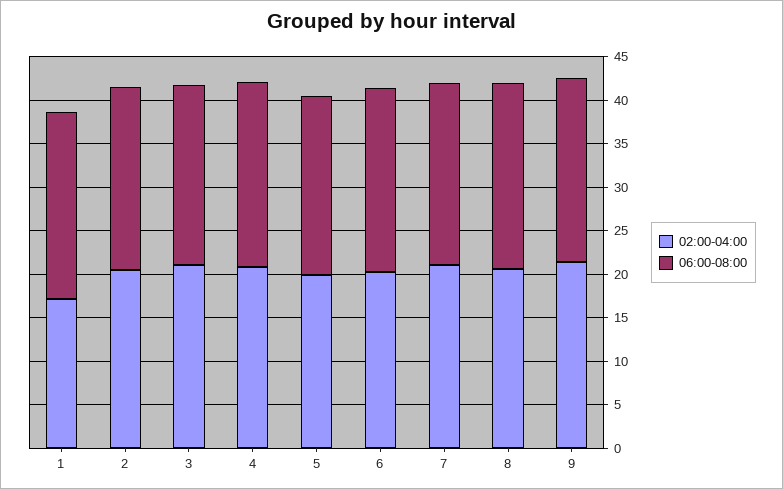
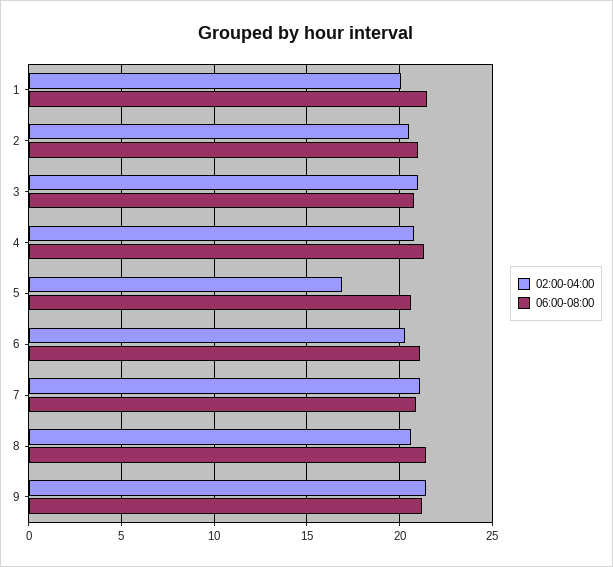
02:00-04:00, 1: 17 -> 20
02:00-04:00, 5: 20 -> 17

